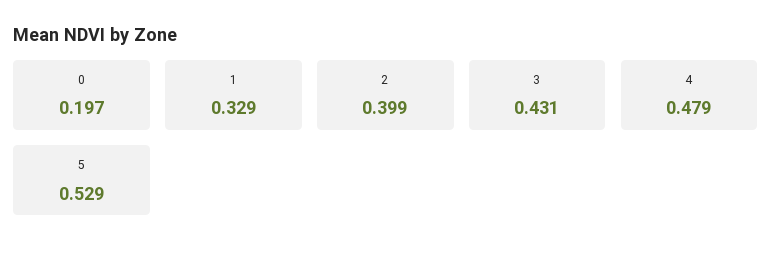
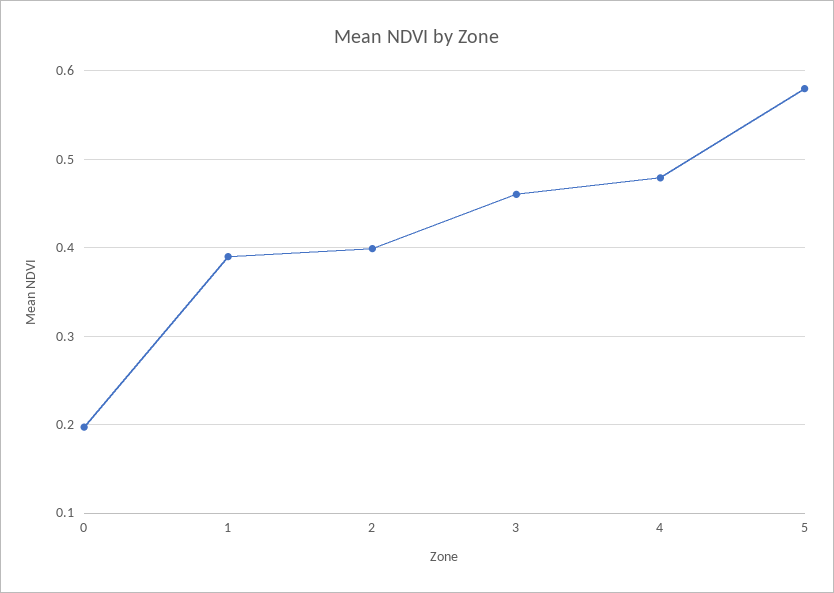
1: 0.329 -> 0.39
3: 0.431 -> 0.46
5: 0.529 -> 0.58

